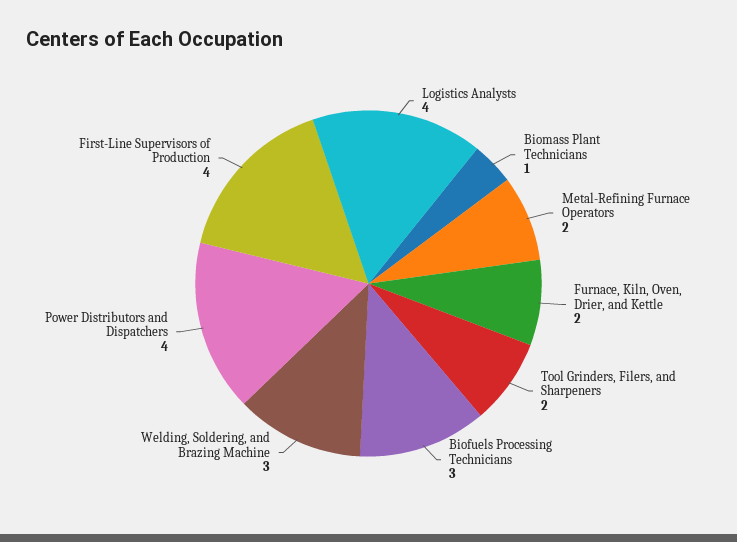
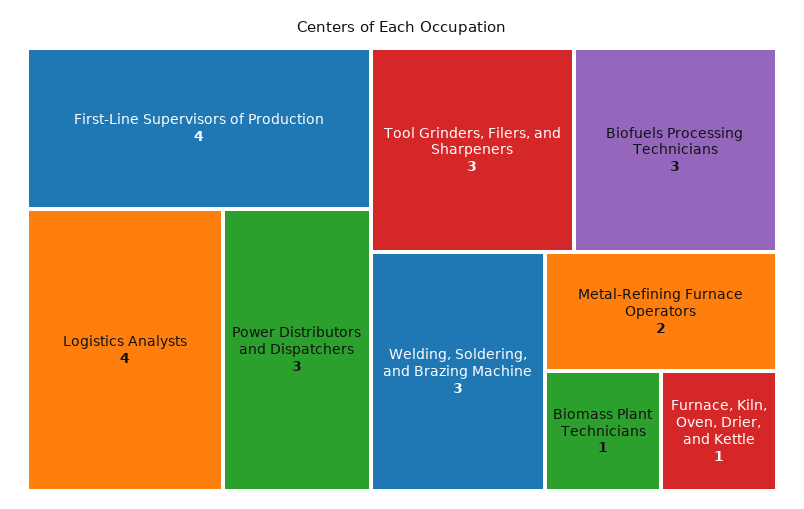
Furnace, Kiln, Oven, Drier, and Kettle: 2 -> 1
Tool Grinders, Filers, and Sharpeners: 2 -> 3
Power Distributors and Dispatchers: 4 -> 3

